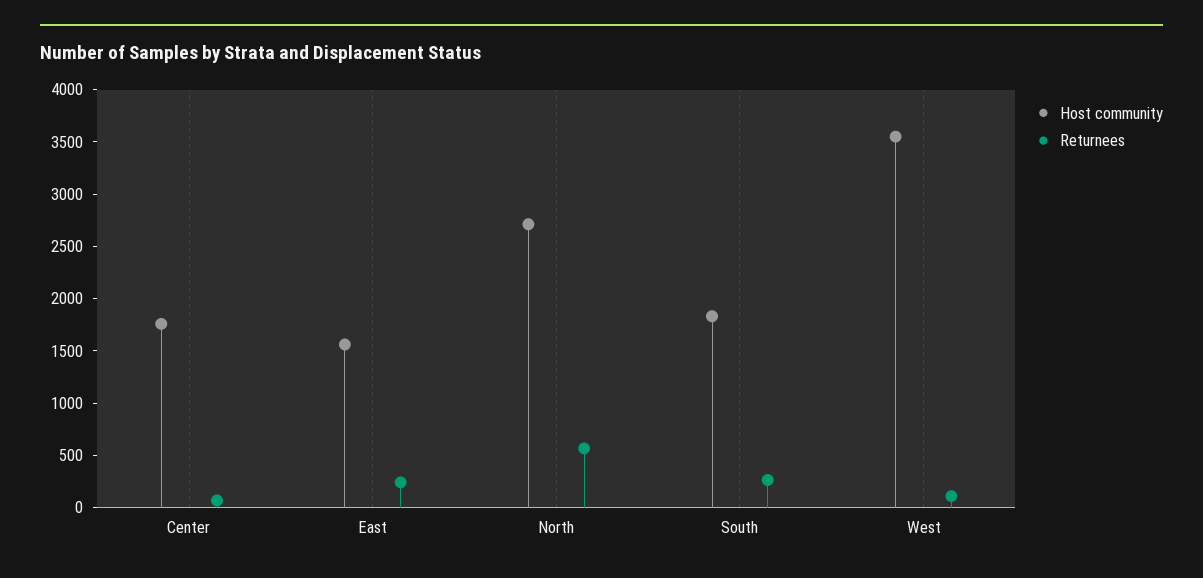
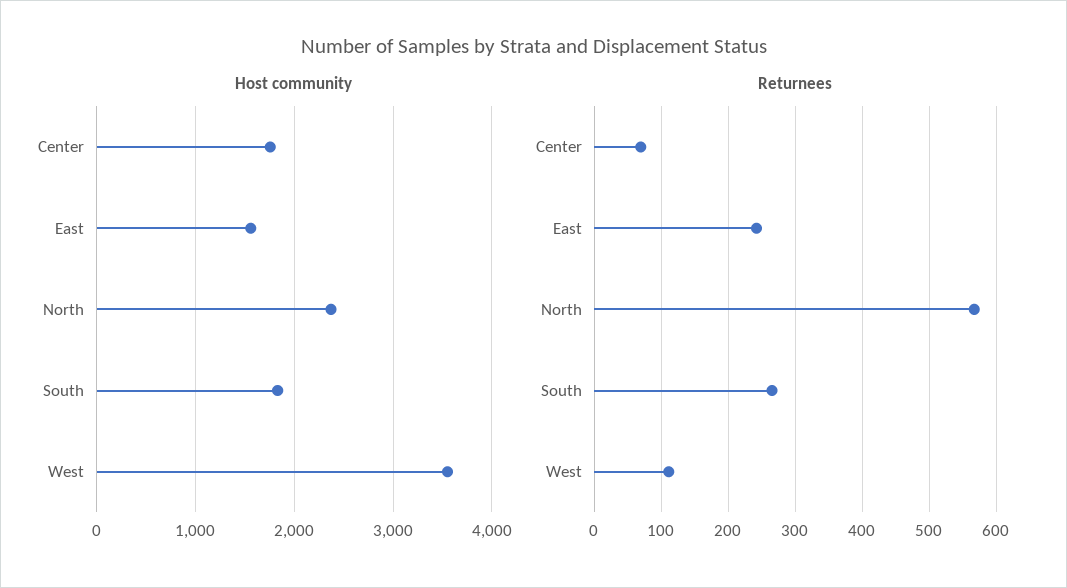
Host community, North: 2700 -> 2400

